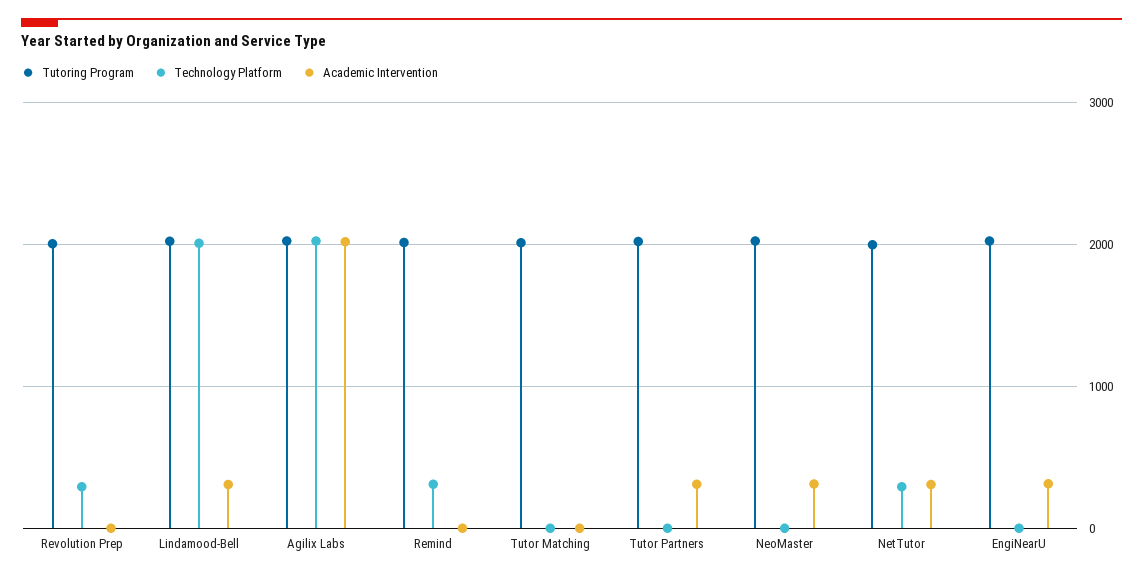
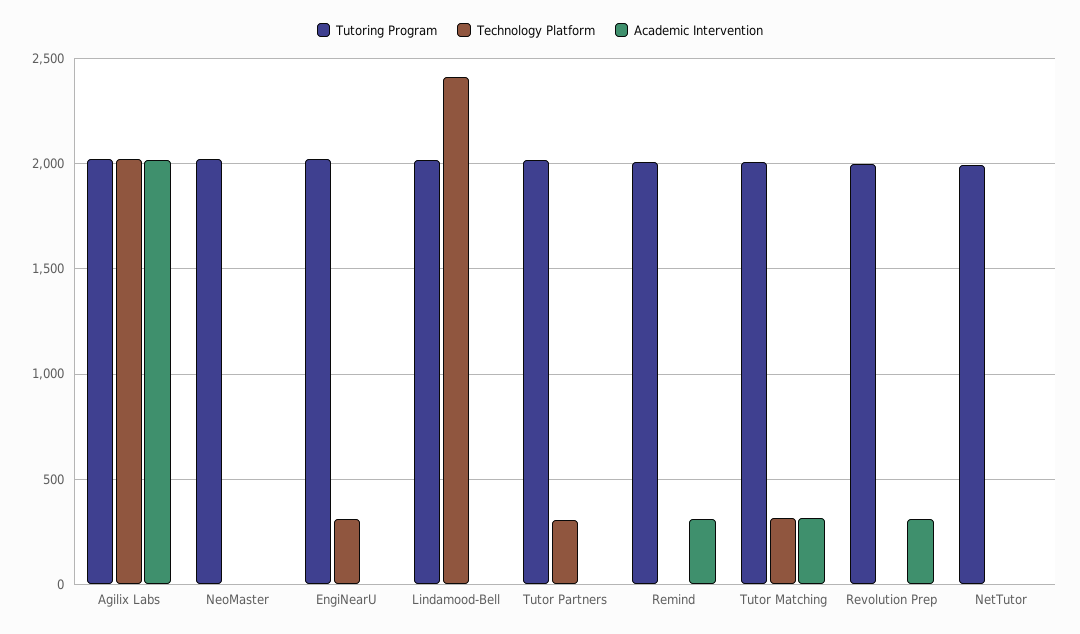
Technology Platform, Revolution Prep: 300 -> 0
Academic Intervention, Revolution Prep: 0 -> 300
Technology Platform, Lindamood-Bell: 2000 -> 2400
Academic Intervention, Lindamood-Bell: 300 -> 0
Technology Platform, Remind: 300 -> 0
Academic Intervention, Remind: 0 -> 300
Technology Platform, Tutor Matching: 0 -> 300
Academic Intervention, Tutor Matching: 0 -> 300
Technology Platform, Tutor Partners: 0 -> 300
Academic Intervention, Tutor Partners: 300 -> 0
Academic Intervention, NeoMaster: 300 -> 0
Technology Platform, NetTutor: 300 -> 0
Academic Intervention, NetTutor: 300 -> 0
Technology Platform, EngiNearU: 0 -> 300
Academic Intervention, EngiNearU: 300 -> 0

